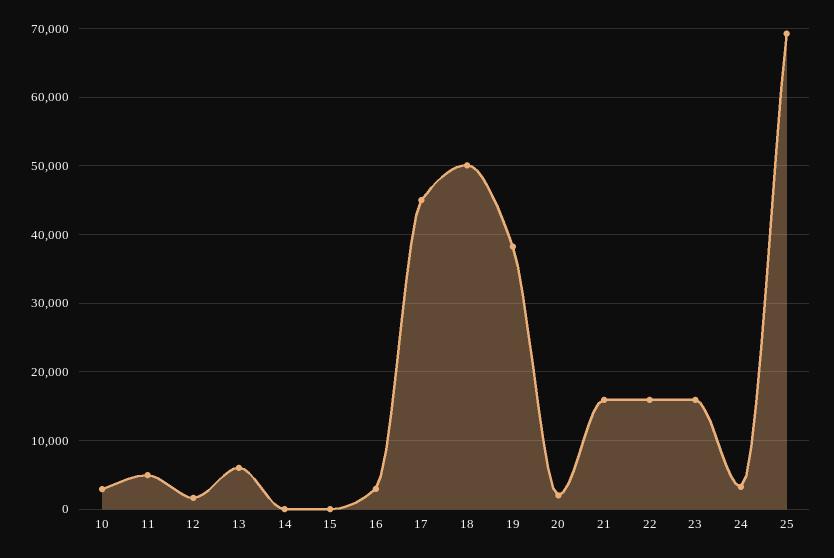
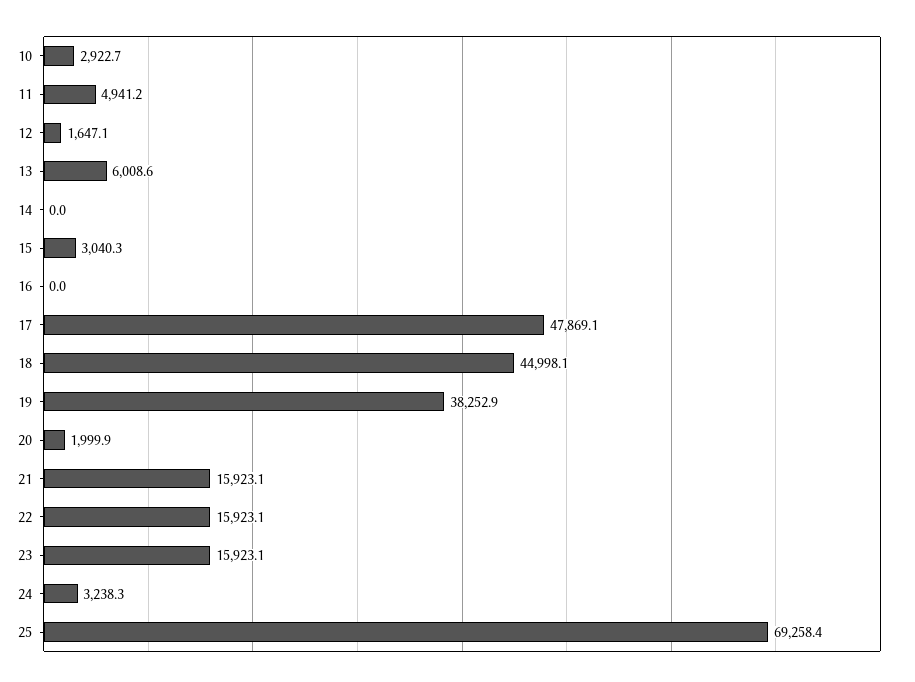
15: 0 -> 3040.3
16: 3000 -> 0
17: 45000 -> 47869.1
18: 50000 -> 44998.1

